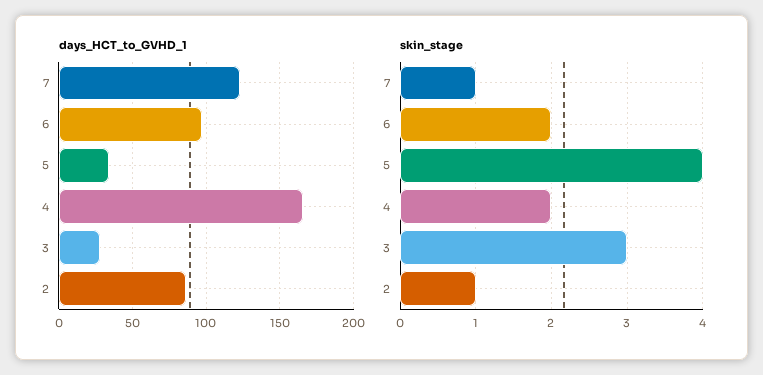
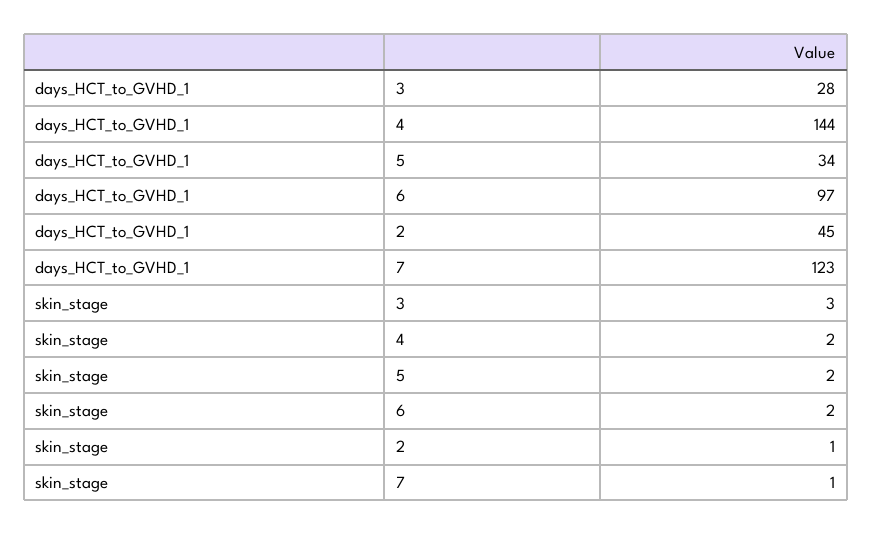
days_HCT_to_GVHD_1, 4: 165 -> 144
days_HCT_to_GVHD_1, 2: 85 -> 45
skin_stage, 5: 4 -> 2

